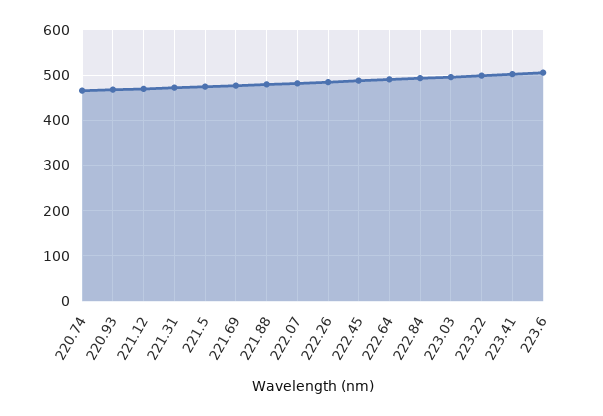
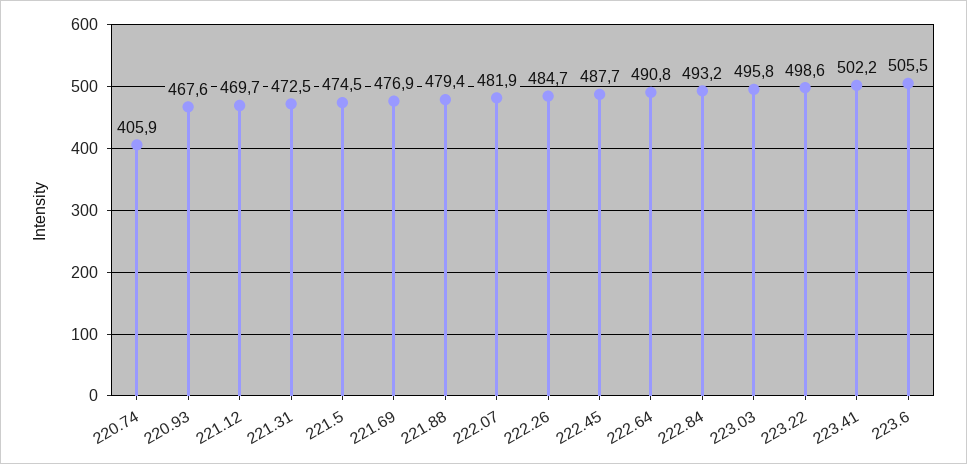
220.74: 460 -> 405.9

